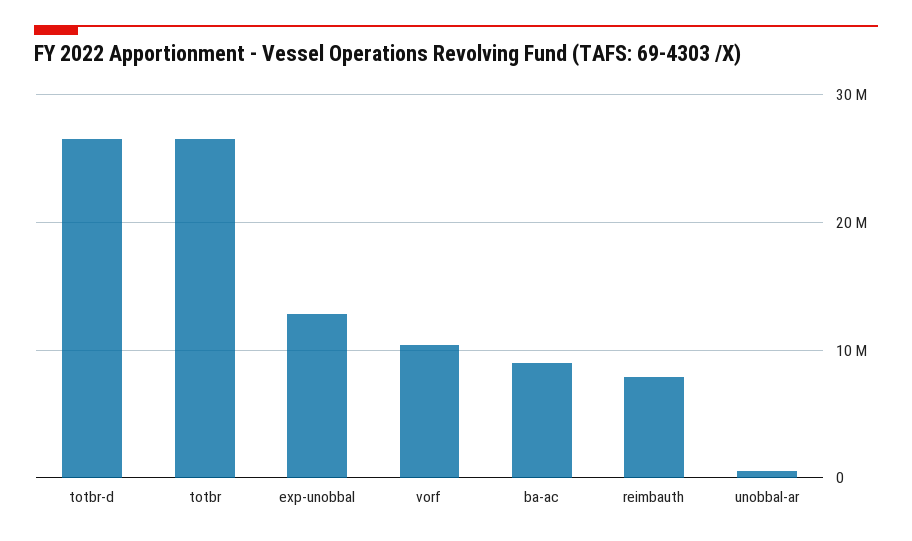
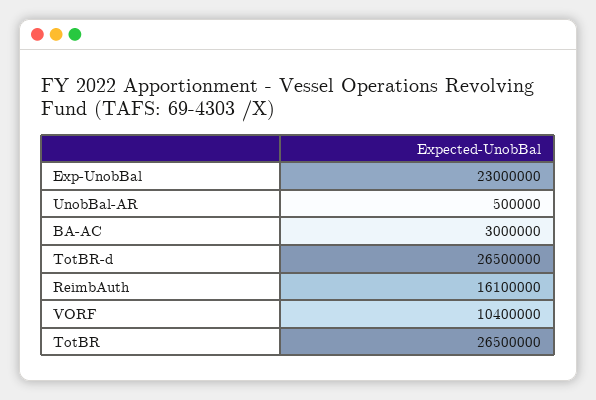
exp-unobbal: 13000000 -> 23000000
ba-ac: 9000000 -> 3000000
reimbauth: 8000000 -> 16100000

